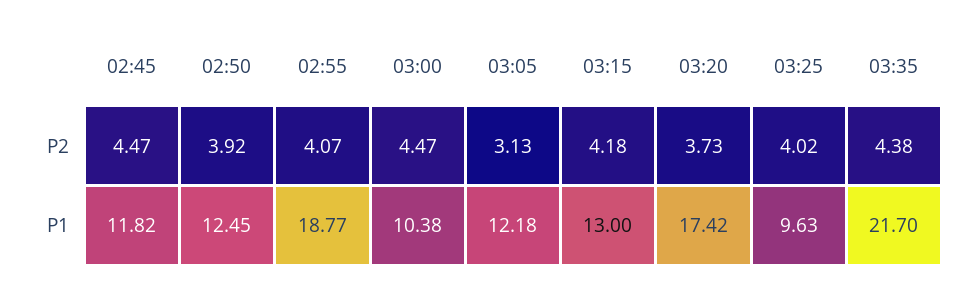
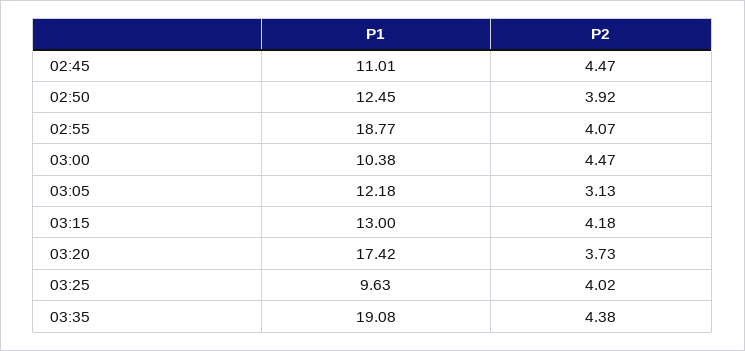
02:45, P1: 11.82 -> 11.01
03:35, P1: 21.7 -> 19.08

